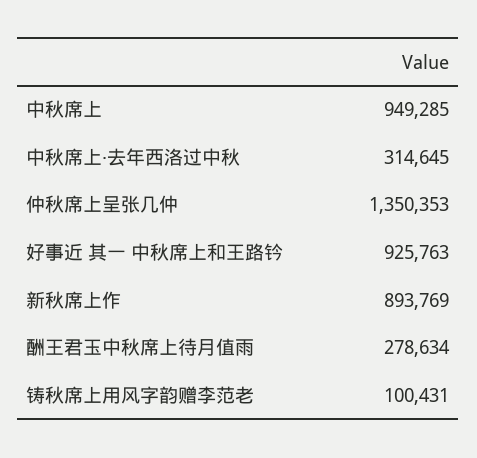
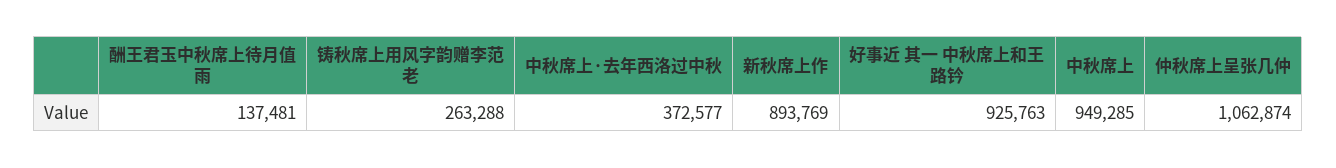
中秋席上·去年西洛过中秋: 314645 -> 372577
仲秋席上呈张几仲: 1350353 -> 1062874
酬王君玉中秋席上待月值雨: 278634 -> 137481
铸秋席上用风字韵赠李范老: 100431 -> 263288

